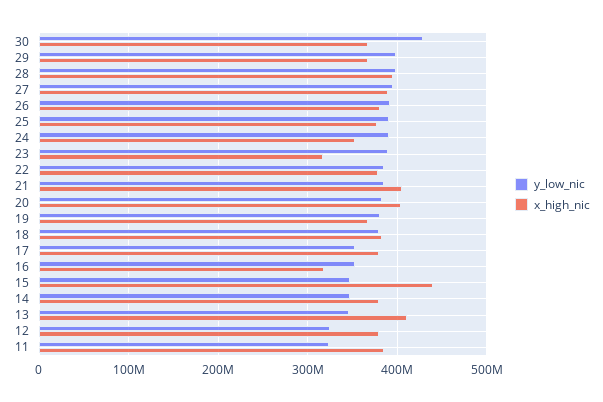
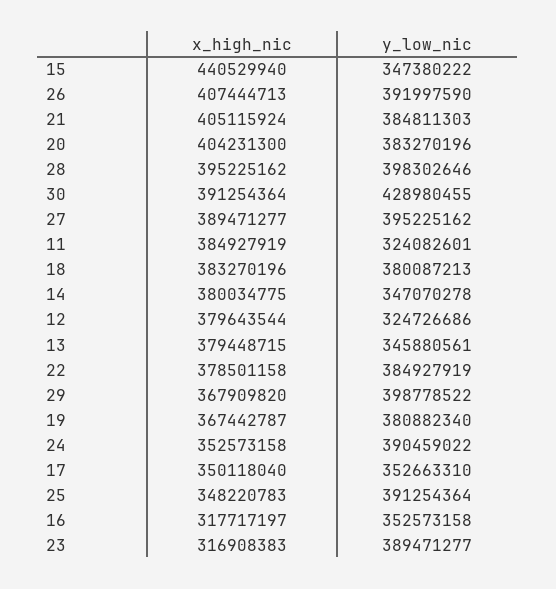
x_high_nic, 30: 370000000 -> 391254364
x_high_nic, 26: 380000000 -> 407444713
x_high_nic, 25: 380000000 -> 348220783
x_high_nic, 17: 380000000 -> 350118040
x_high_nic, 13: 410000000 -> 379448715

